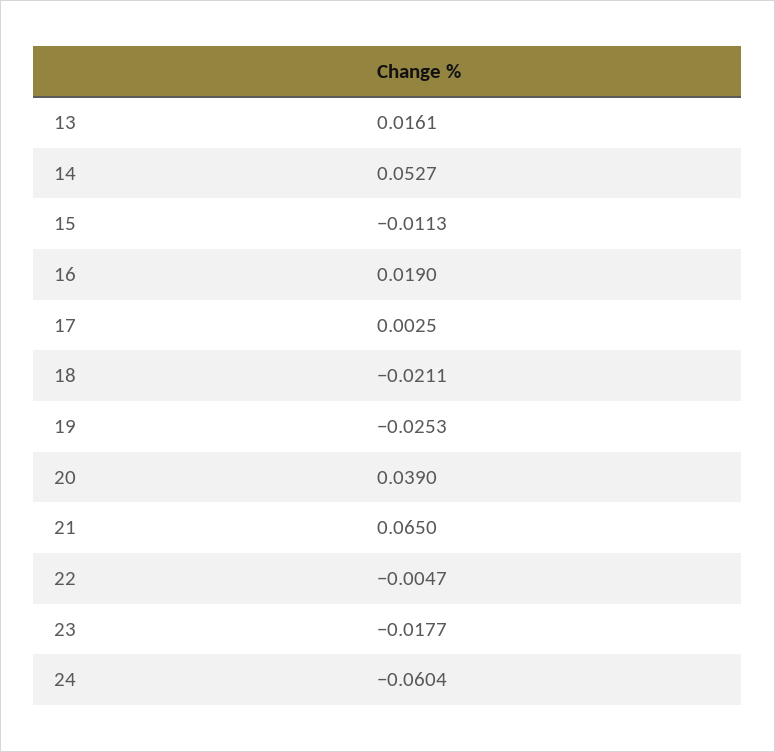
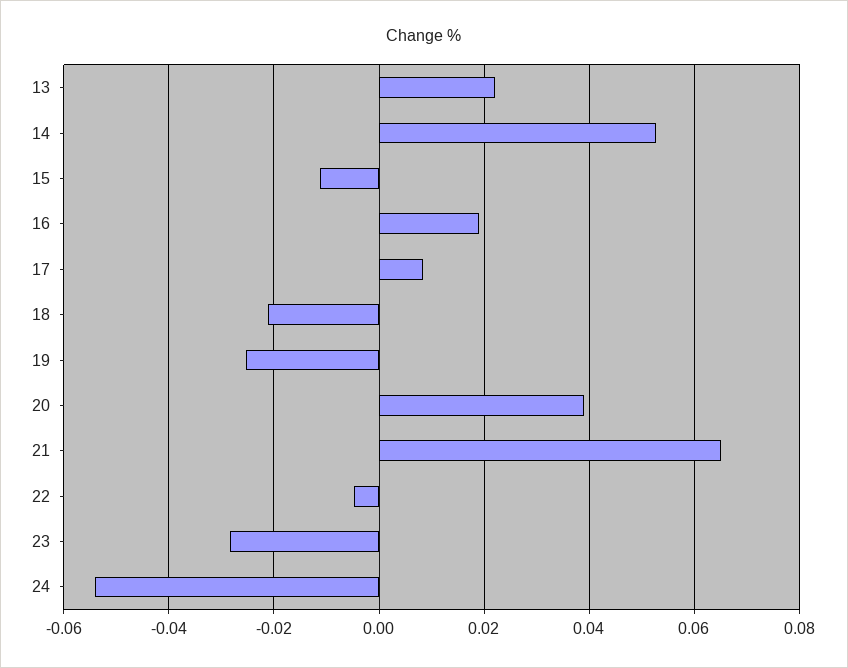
13: 0.0161 -> 0.022
17: 0.0025 -> 0.008
23: -0.0177 -> -0.028
24: -0.0604 -> -0.054

